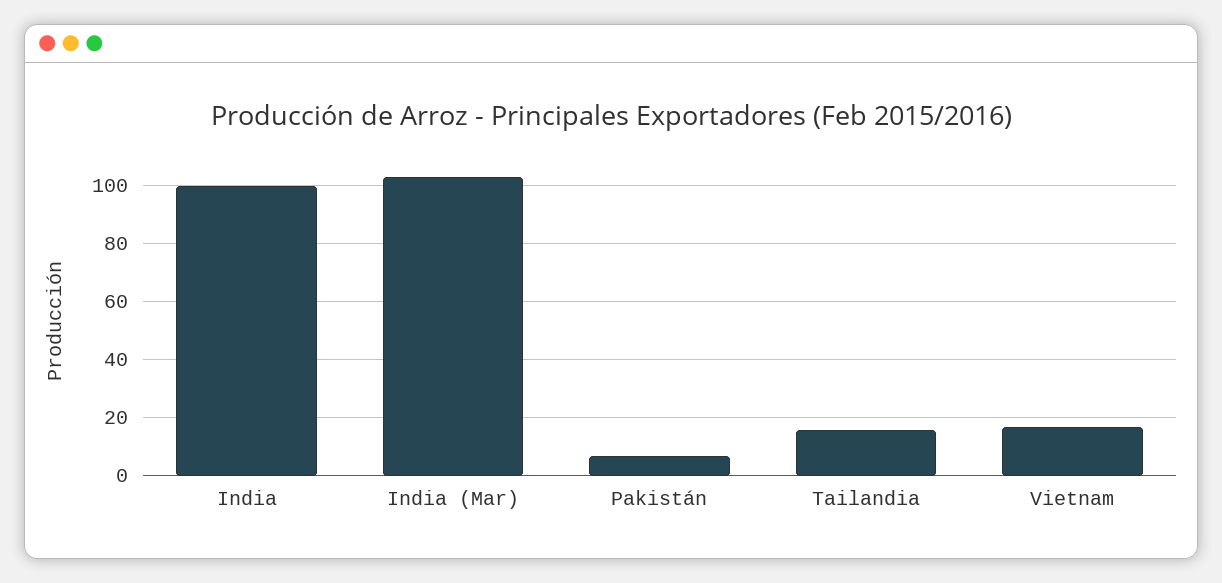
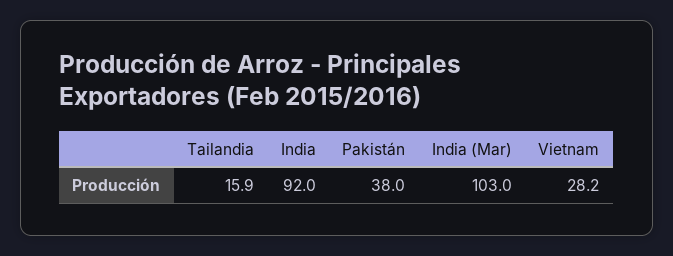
India: 100 -> 92
Pakistán: 7.5 -> 38
Vietnam: 17.5 -> 28.2

